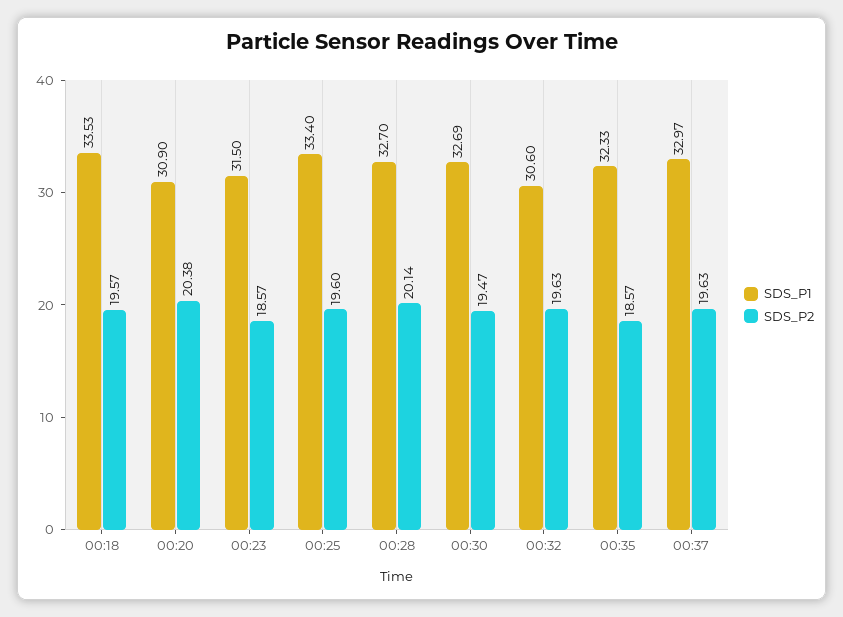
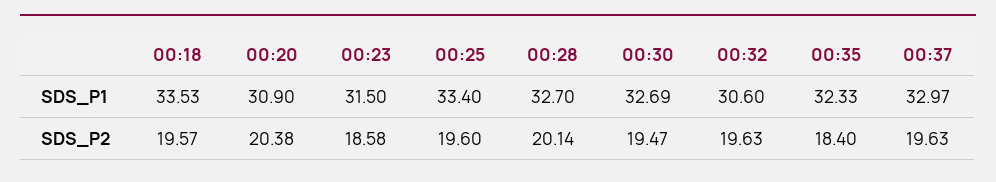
SDS_P2, 00:23: 18.57 -> 18.58
SDS_P2, 00:35: 18.57 -> 18.4

